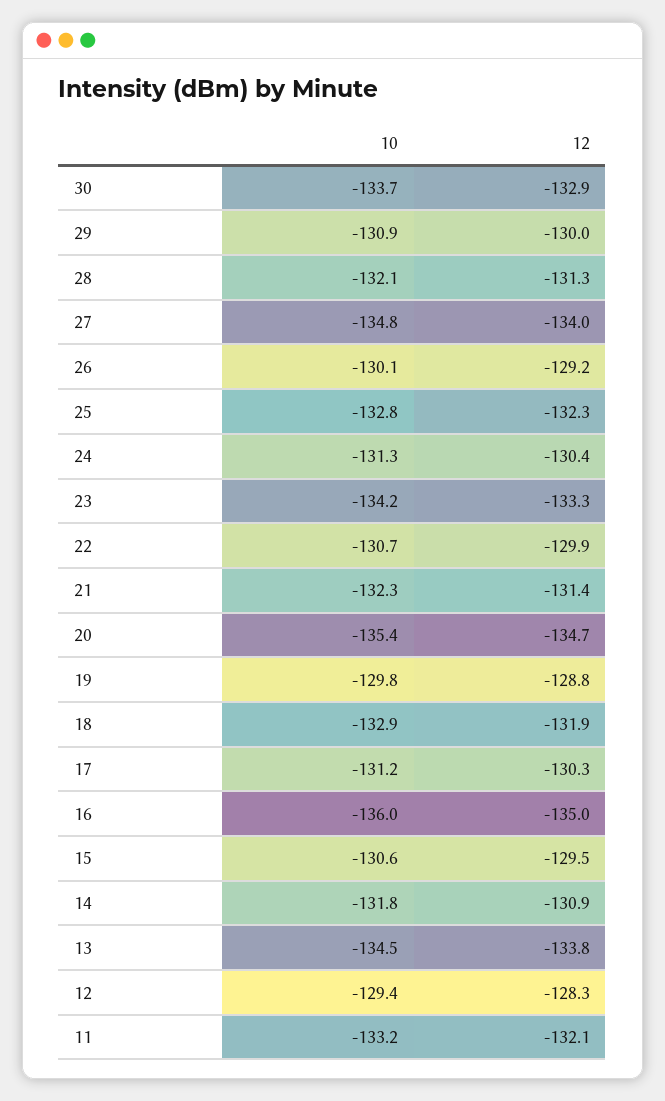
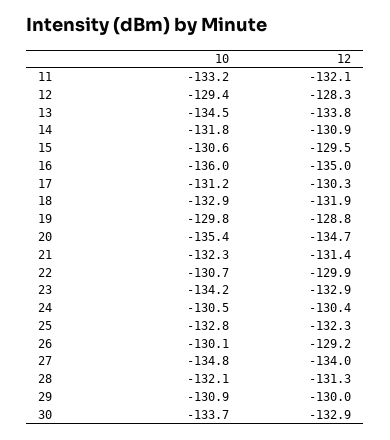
10, 24: -131.3 -> -130.5
12, 23: -133.3 -> -132.9

